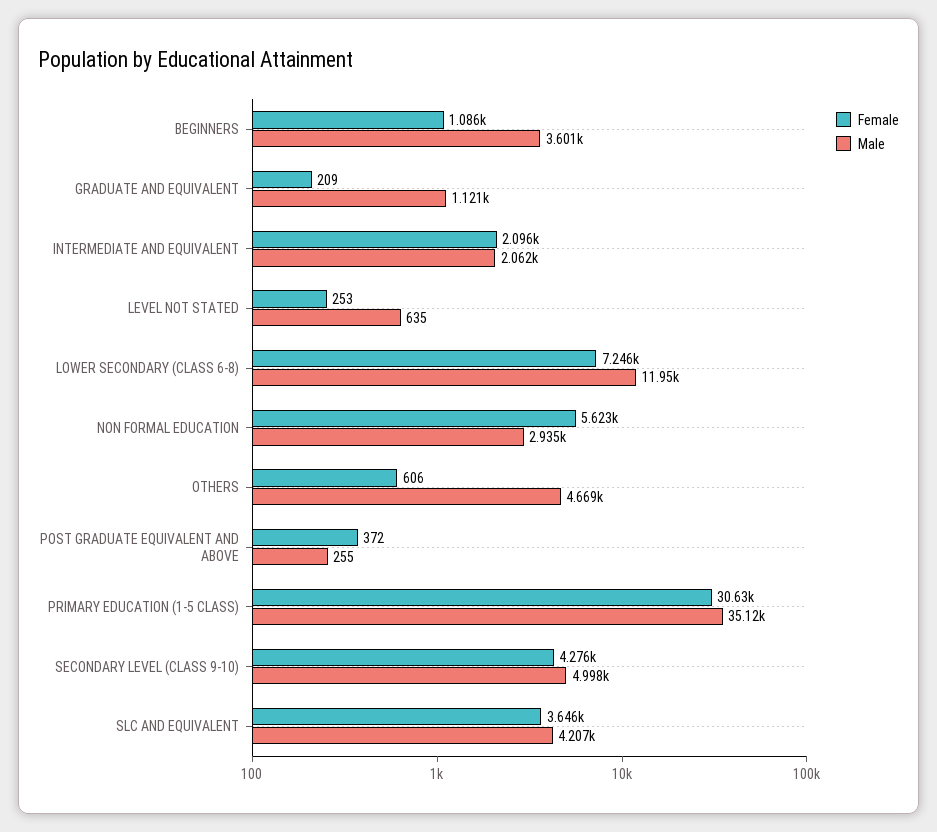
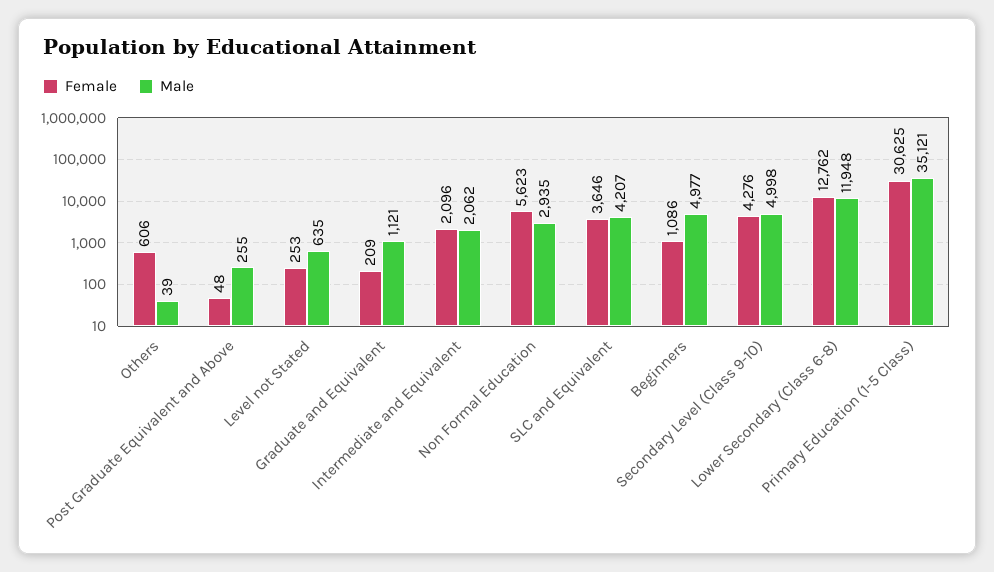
Male, BEGINNERS: 3601 -> 4977
Female, LOWER SECONDARY (CLASS 6-8): 7246 -> 12762
Male, OTHERS: 4669 -> 39
Female, POST GRADUATE EQUIVALENT AND ABOVE: 372 -> 48

